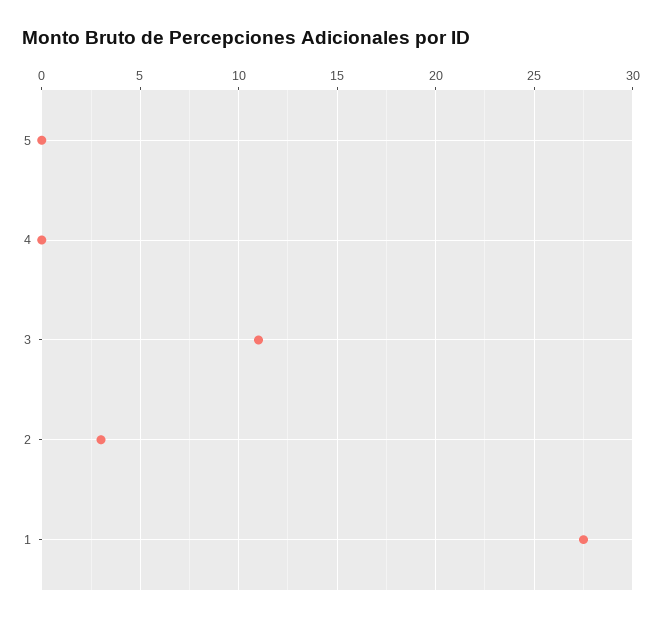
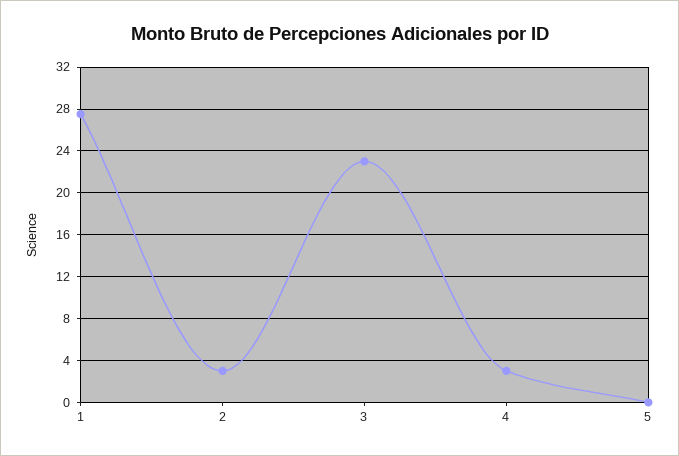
4: 0 -> 3
3: 11 -> 23

